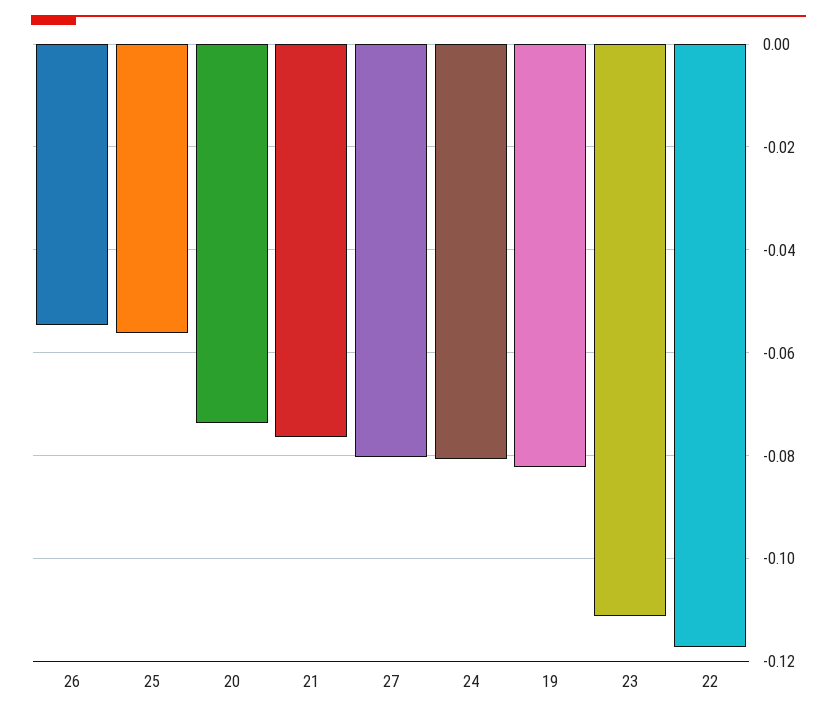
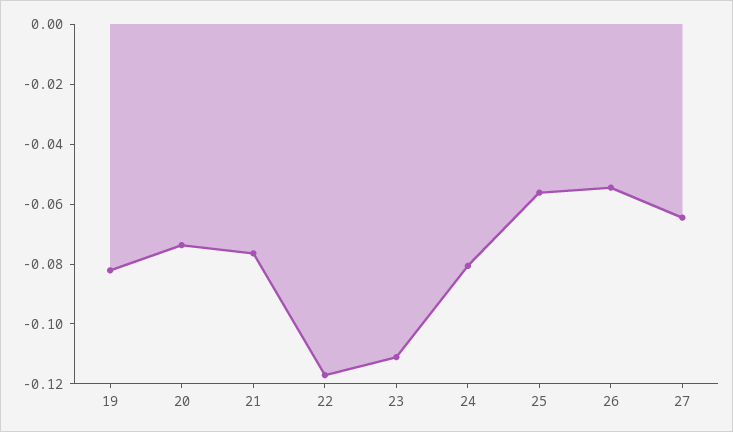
27: -0.08 -> -0.065

